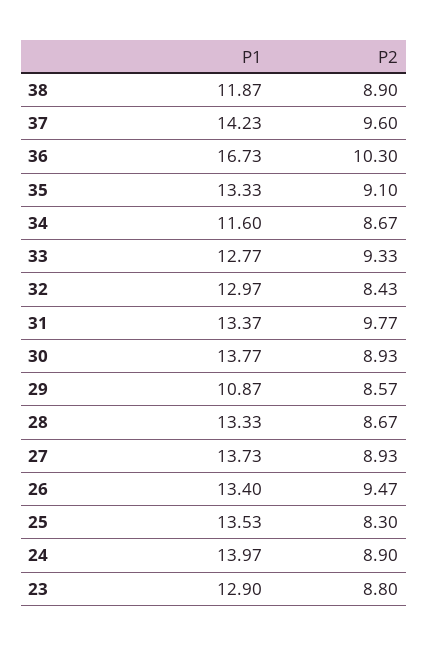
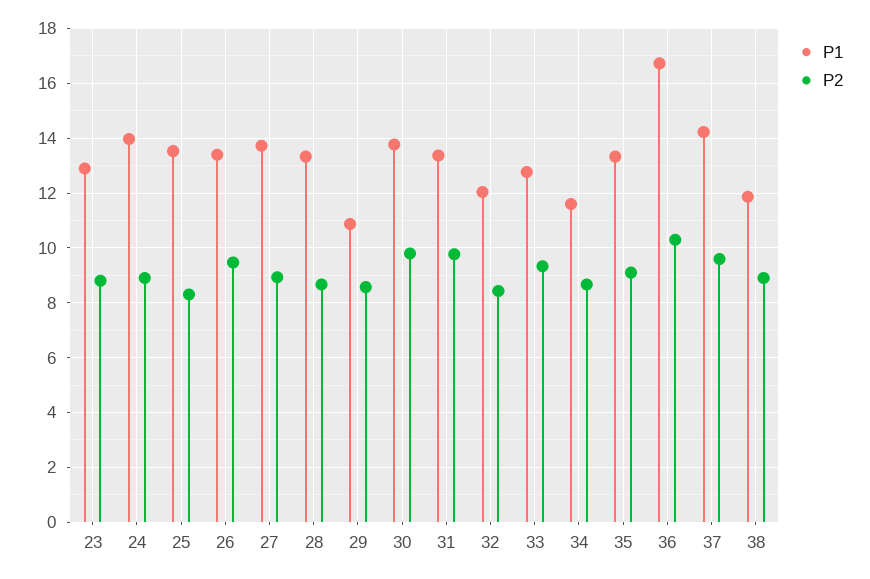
P1, 32: 12.97 -> 12
P2, 30: 8.93 -> 9.75

